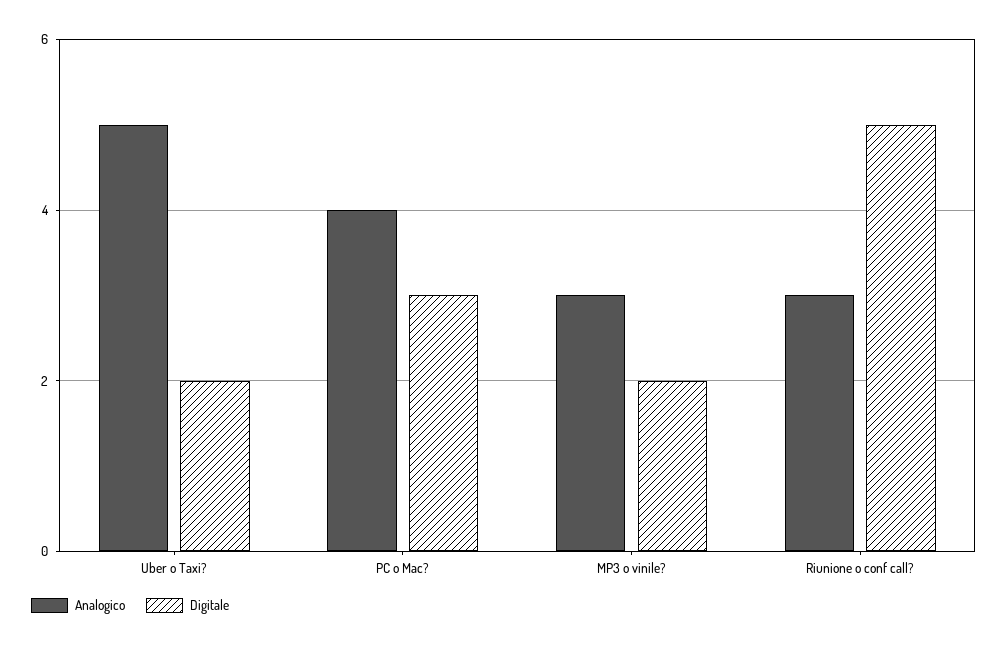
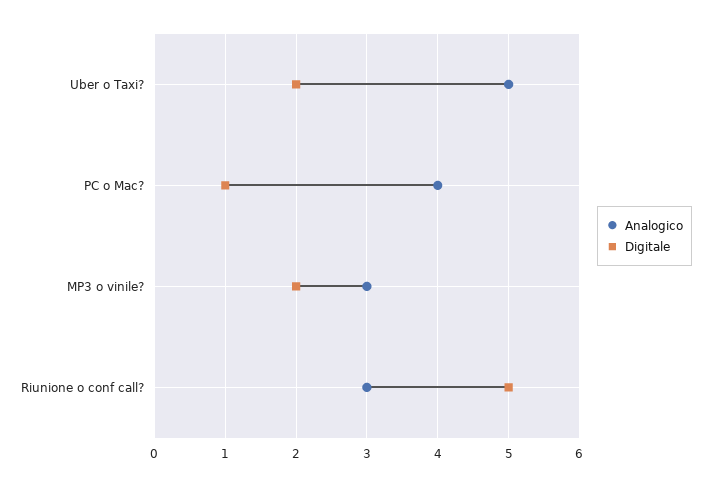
Digitale, PC o Mac?: 3 -> 1

